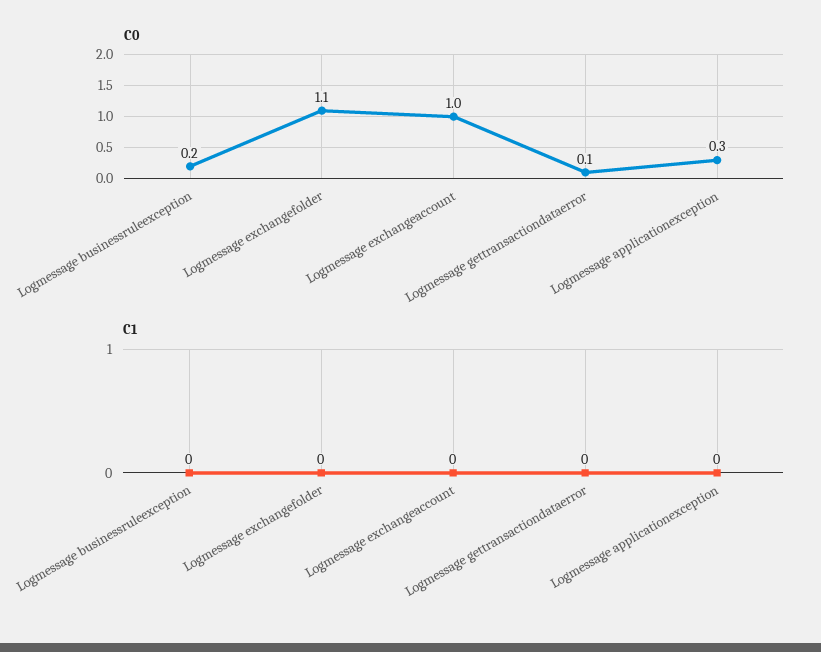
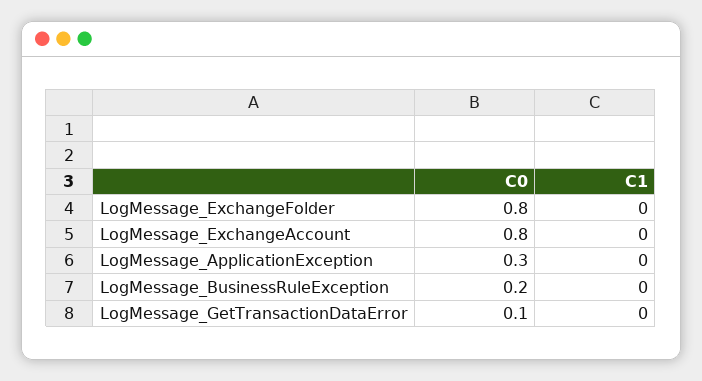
C0, Logmessage exchangefolder: 1.1 -> 0.8
C0, Logmessage exchangeaccount: 1 -> 0.8

